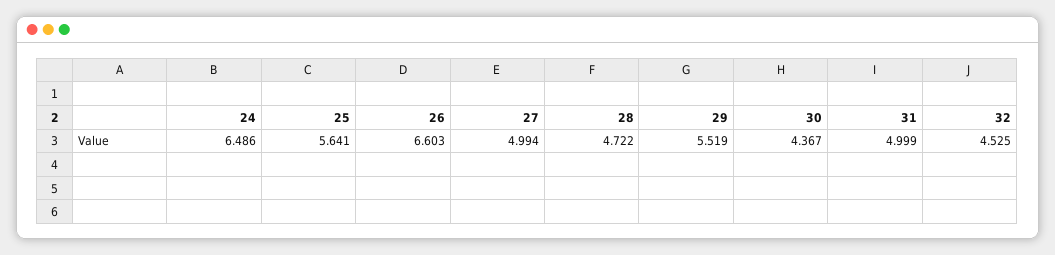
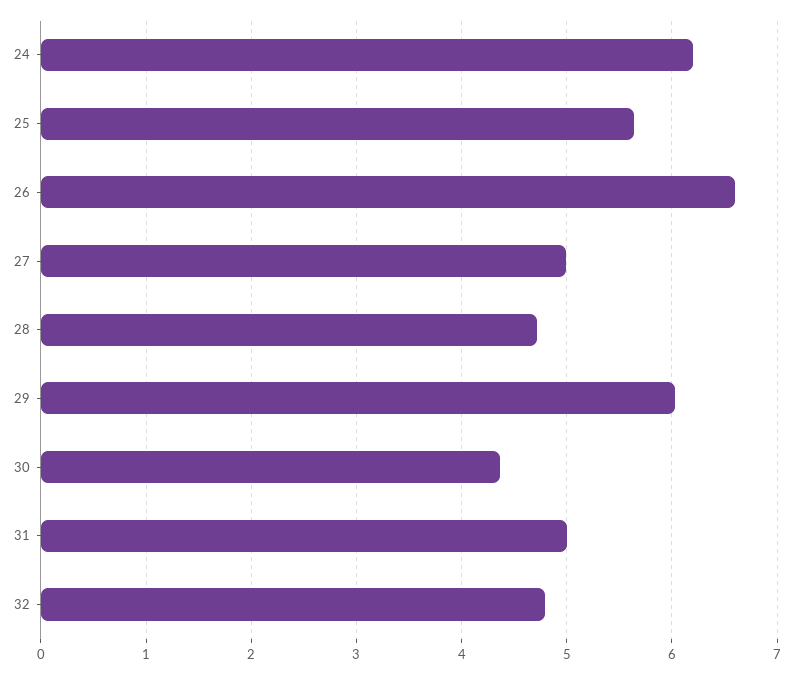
24: 6.486 -> 6.2
29: 5.519 -> 6
32: 4.525 -> 4.8

